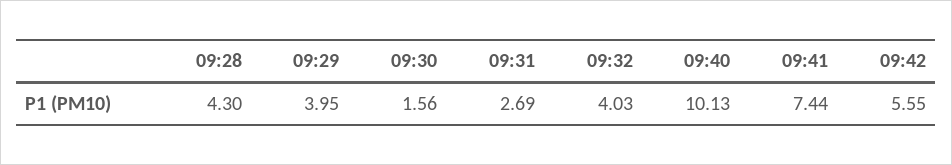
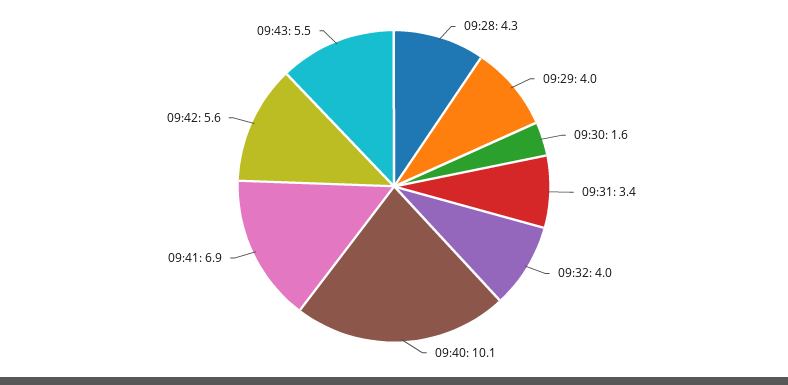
09:31: 2.69 -> 3.4
09:41: 7.44 -> 6.9
09:43: none -> 5.5

